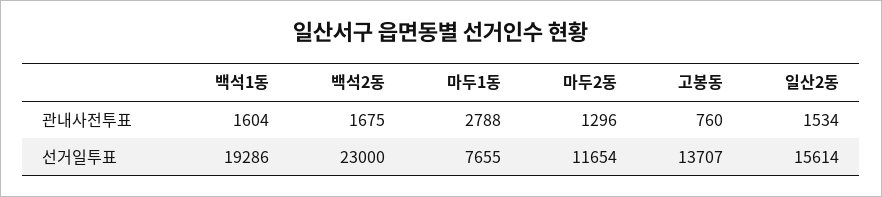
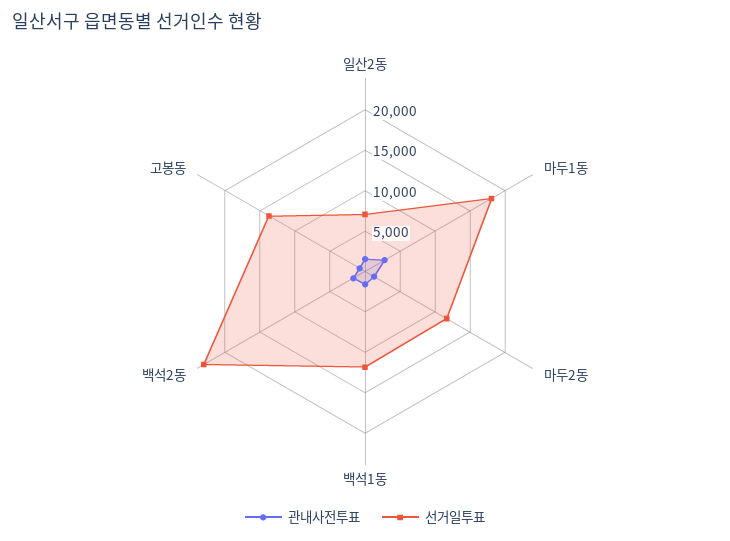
선거일투표, 백석1동: 19286 -> 12000
선거일투표, 마두1동: 7655 -> 18000
선거일투표, 일산2동: 15614 -> 7000

